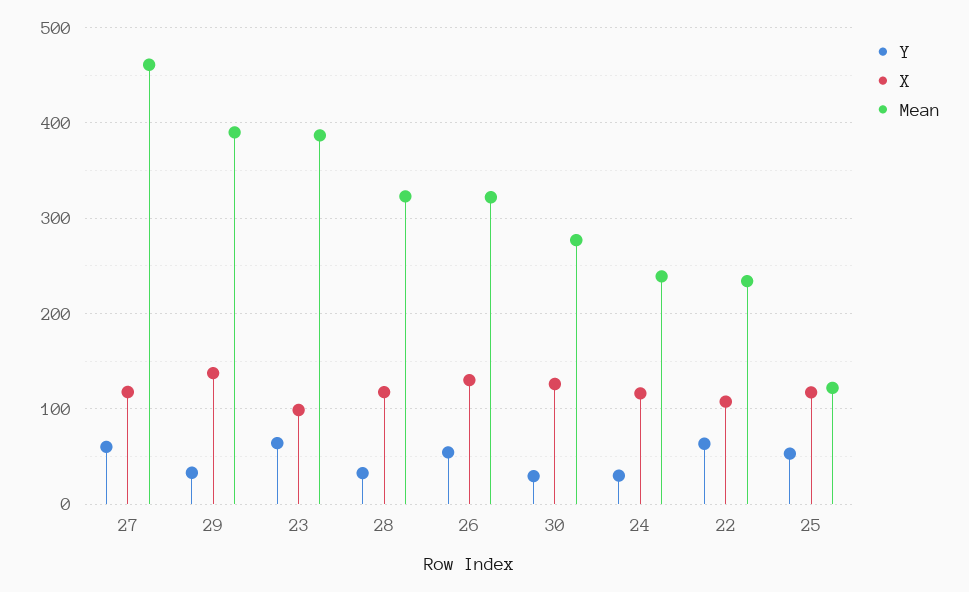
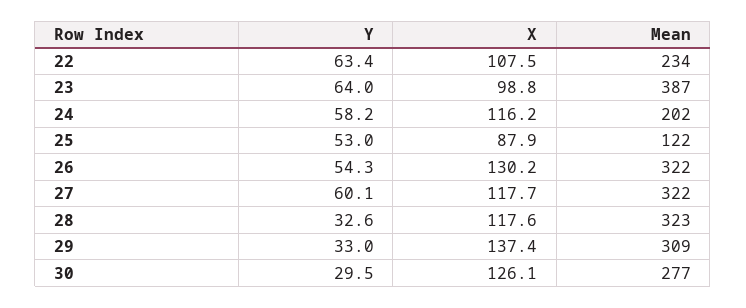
Mean, 27: 460 -> 322
Mean, 29: 390 -> 309
Y, 24: 30 -> 58.2
Mean, 24: 240 -> 202
X, 25: 120 -> 87.9

